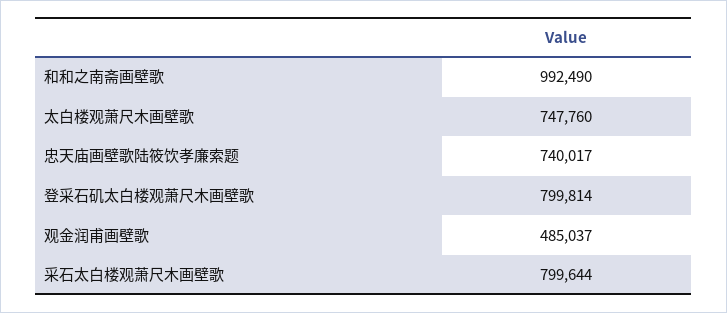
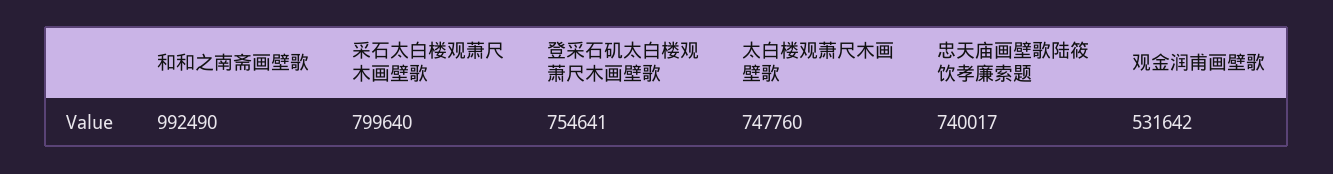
登采石矶太白楼观萧尺木画壁歌: 799814 -> 754641
观金润甫画壁歌: 485037 -> 531642
采石太白楼观萧尺木画壁歌: 799644 -> 799640

